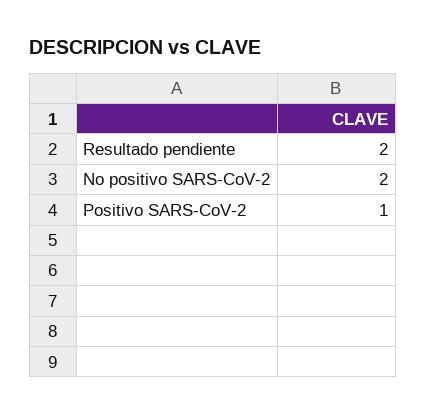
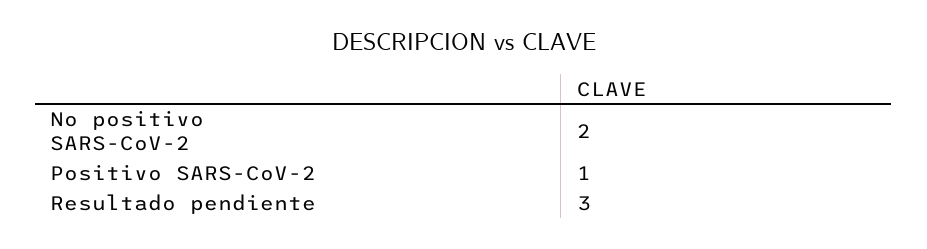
Resultado pendiente: 2 -> 3

